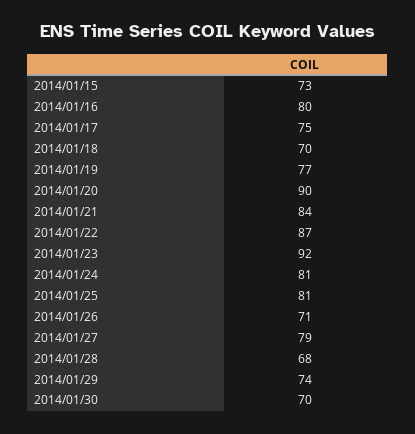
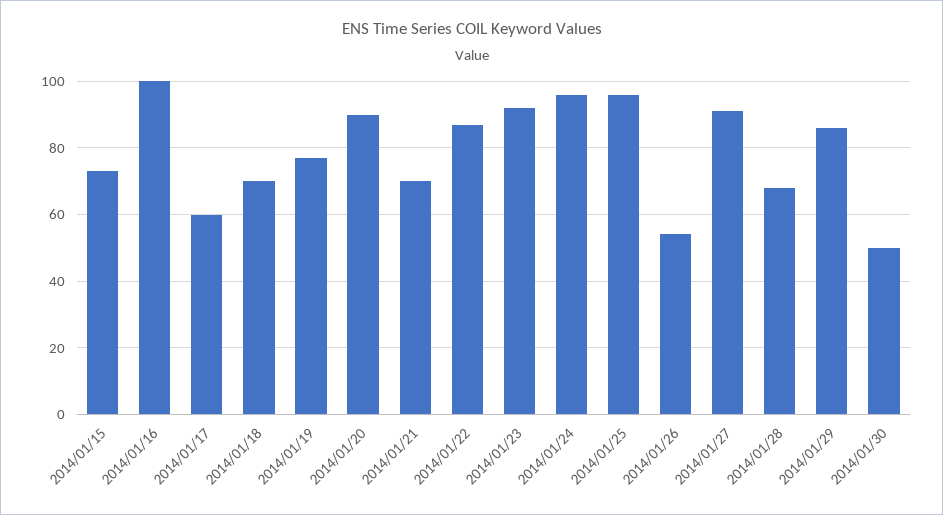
2014/01/16: 80 -> 100
2014/01/17: 75 -> 60
2014/01/21: 84 -> 70
2014/01/24: 81 -> 95
2014/01/25: 81 -> 95
2014/01/26: 71 -> 55
2014/01/27: 79 -> 90
2014/01/29: 74 -> 85
2014/01/30: 70 -> 50

